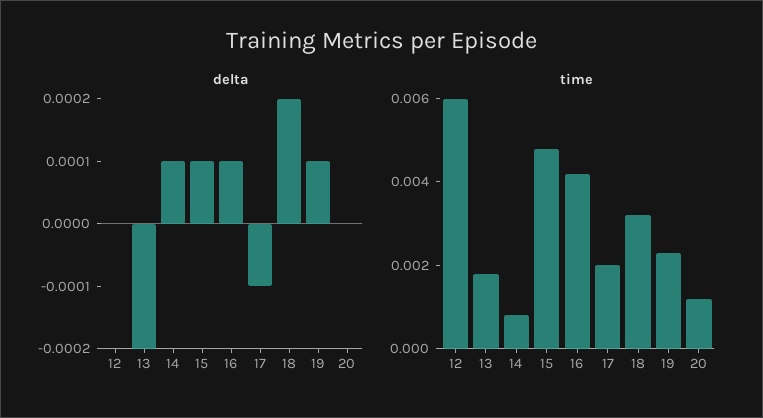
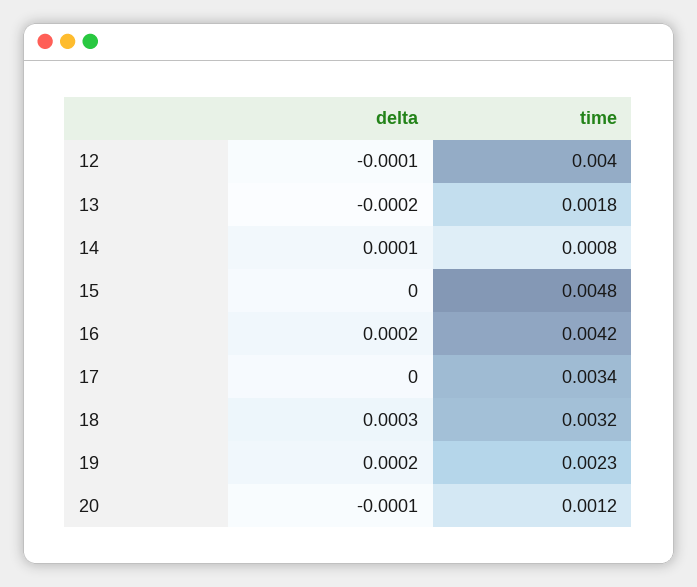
delta, 12: 0 -> -0.0001
delta, 15: 0.0001 -> 0
delta, 16: 0.0001 -> 0.0002
delta, 17: -0.0001 -> 0
delta, 18: 0.0002 -> 0.0003
delta, 19: 0.0001 -> 0.0002
delta, 20: 0 -> -0.0001
time, 12: 0.006 -> 0.004
time, 17: 0.002 -> 0.0034

